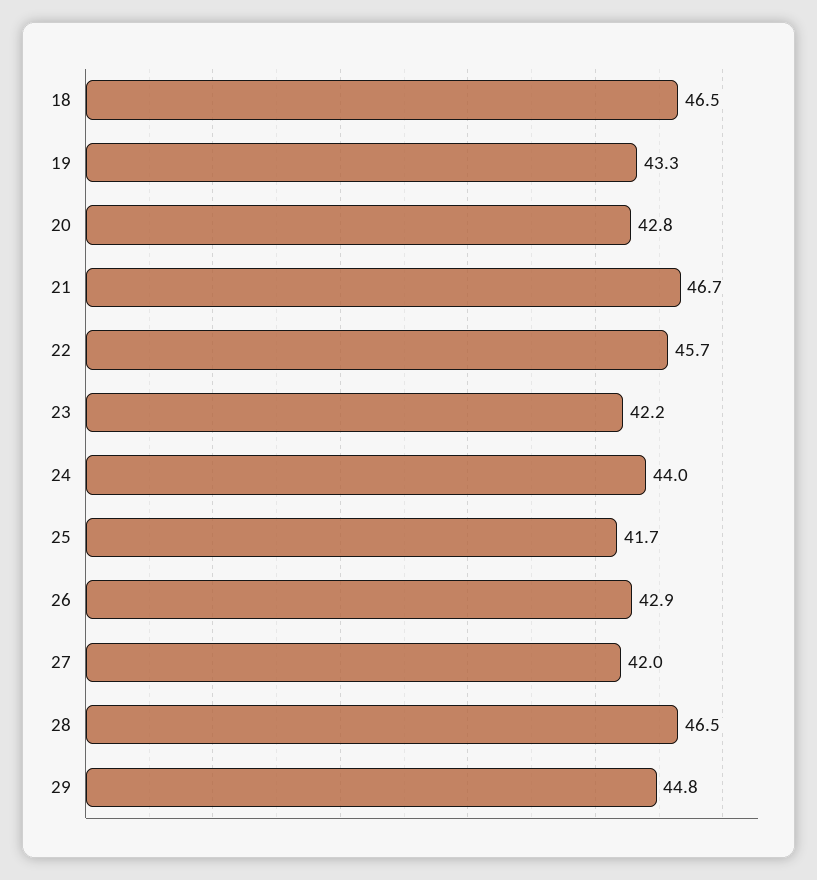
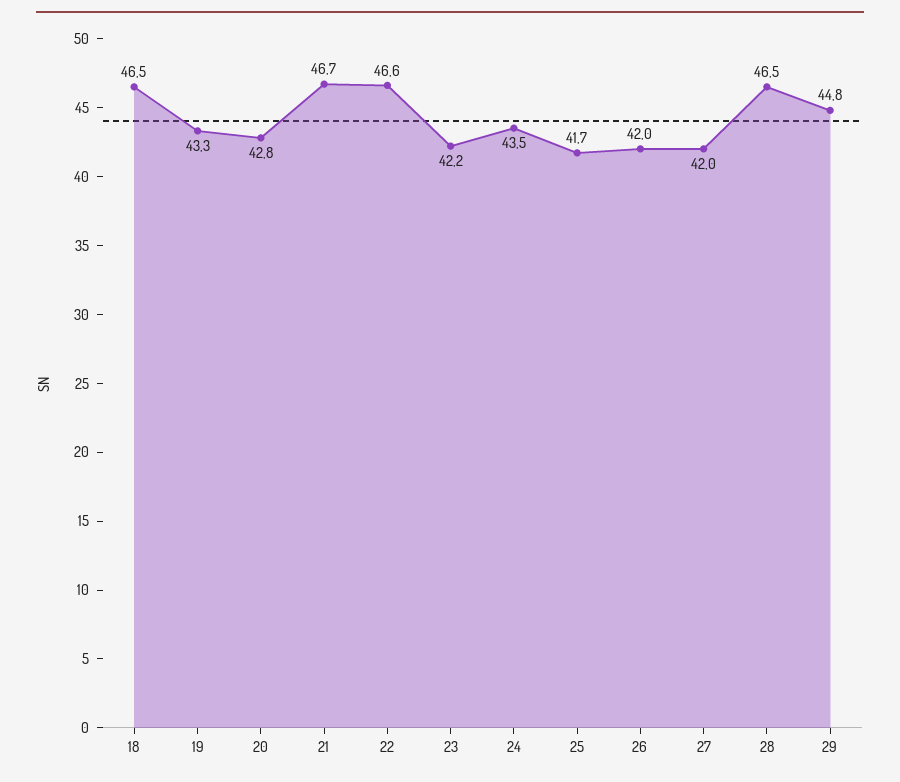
22: 45.7 -> 46.6
24: 44 -> 43.5
26: 42.9 -> 42

